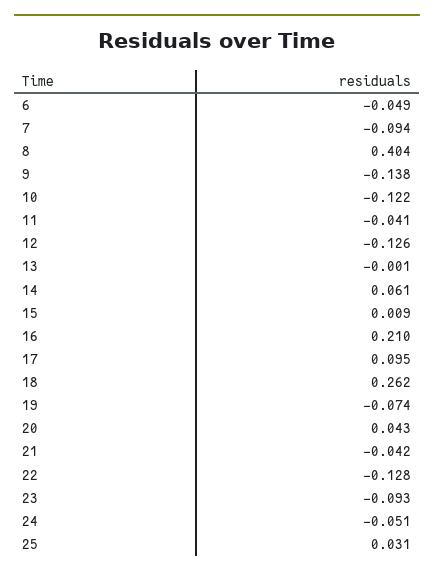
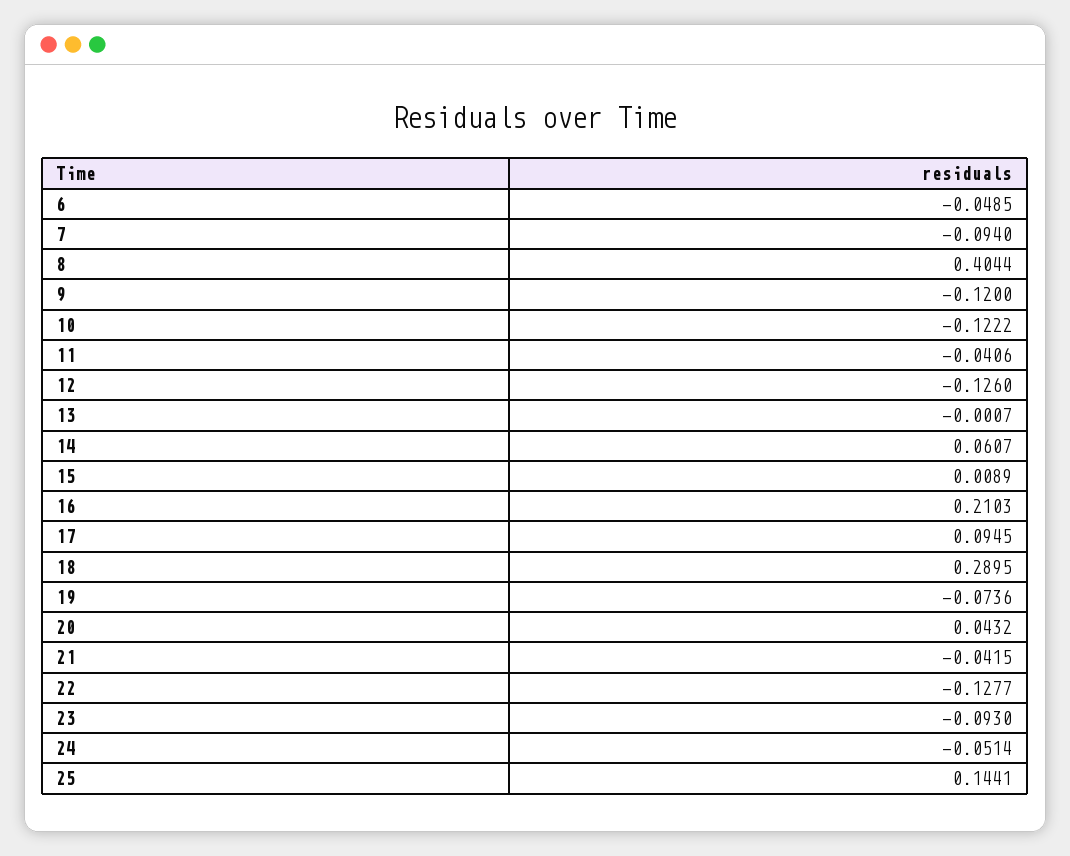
9: -0.138 -> -0.12
18: 0.262 -> 0.2895
25: 0.031 -> 0.1441

